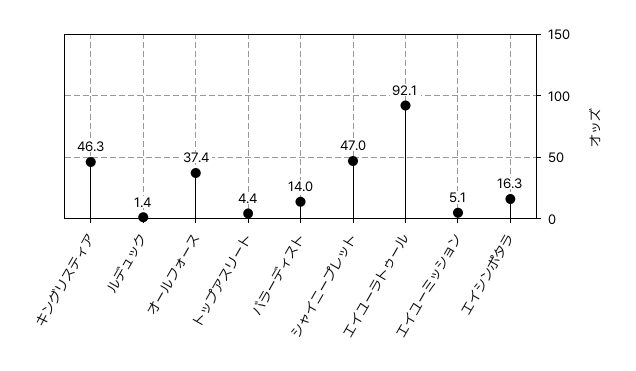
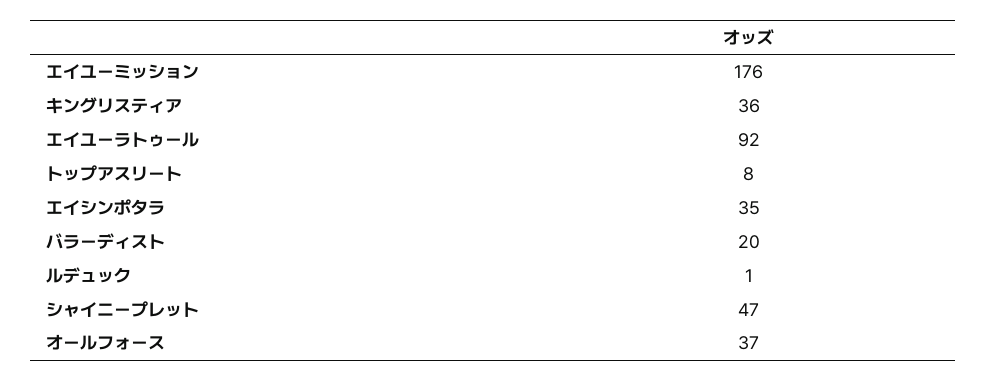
キングリスティア: 46.3 -> 36
トップアスリート: 4.4 -> 8
バラーディスト: 14 -> 20
エイユーミッション: 5.1 -> 176
エイシンポタラ: 16.3 -> 35

